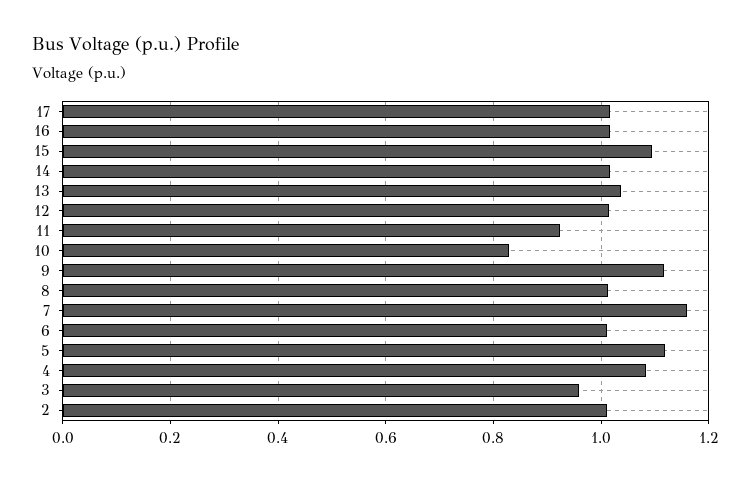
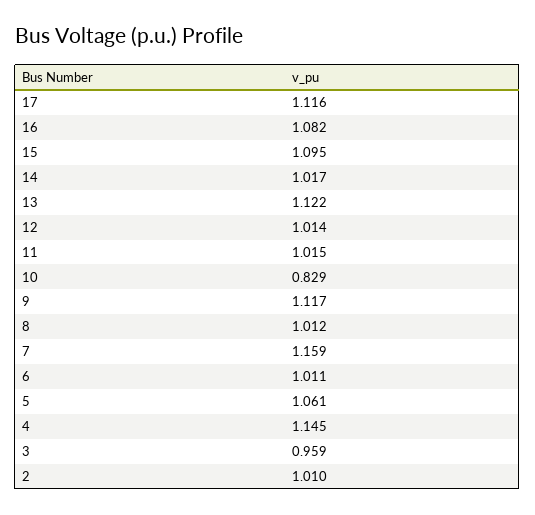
17: 1.02 -> 1.116
16: 1.02 -> 1.082
13: 1.04 -> 1.122
11: 0.92 -> 1.015
5: 1.12 -> 1.061
4: 1.08 -> 1.145

